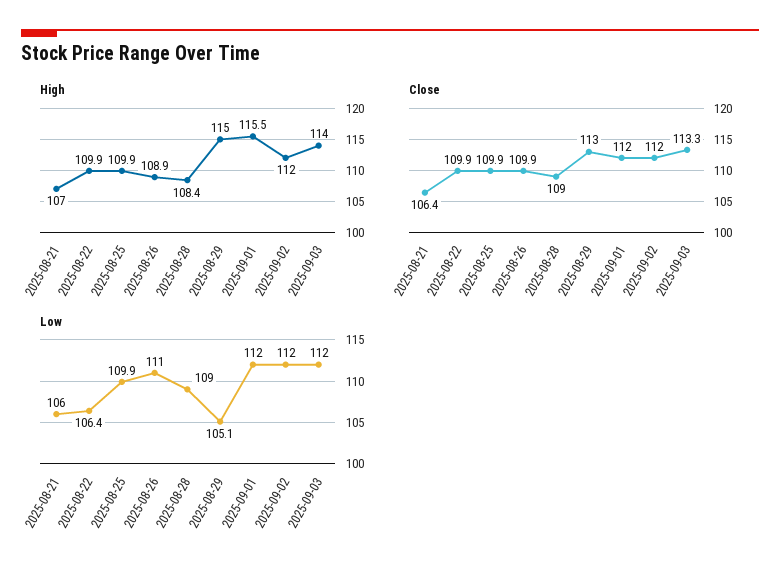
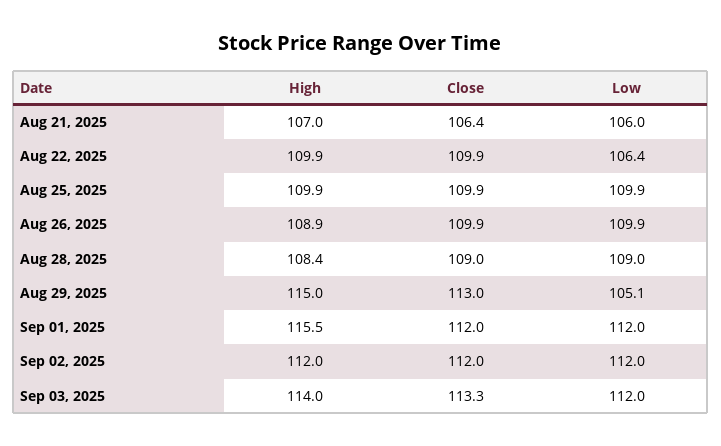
Low, 2025-08-26: 111 -> 109.9

